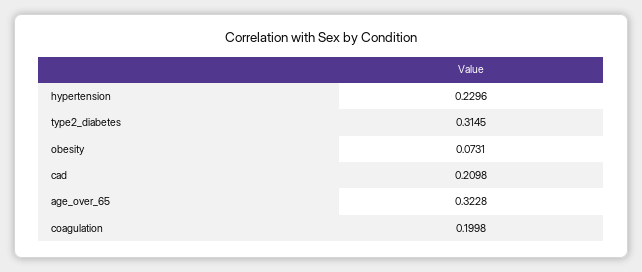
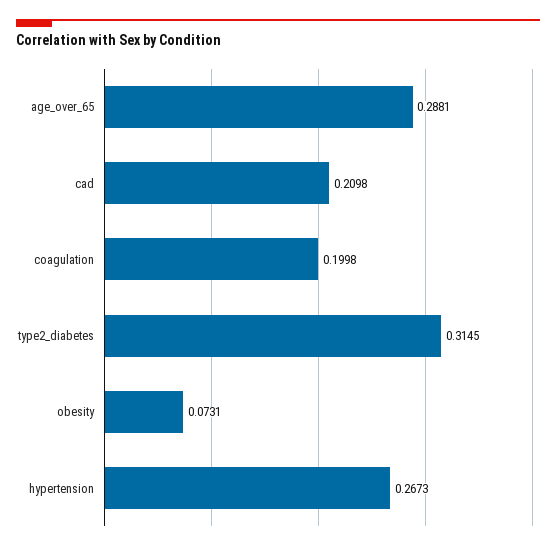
hypertension: 0.2296 -> 0.2673
age_over_65: 0.3228 -> 0.2881

